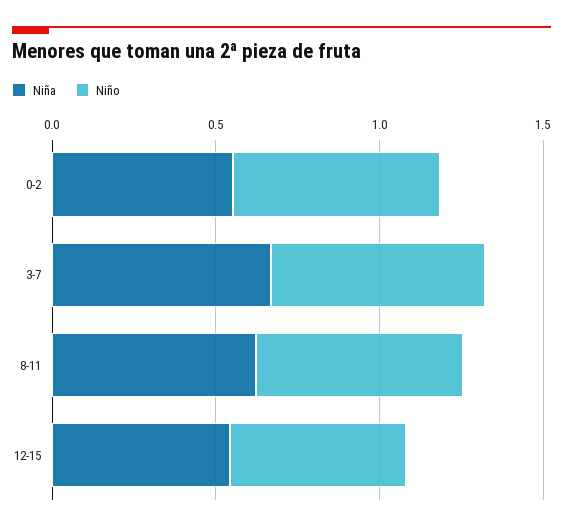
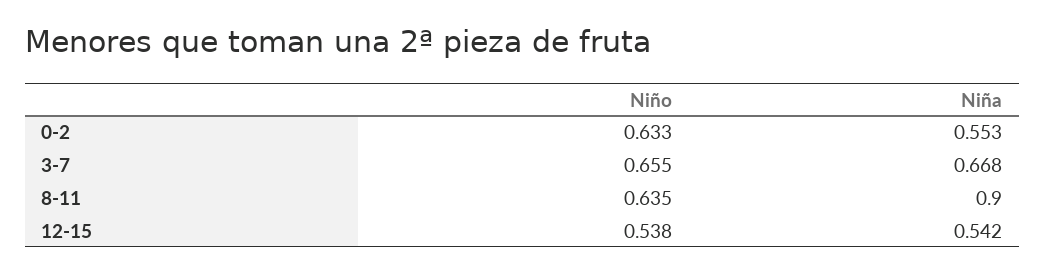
Niña, 8-11: 0.6 -> 0.9

